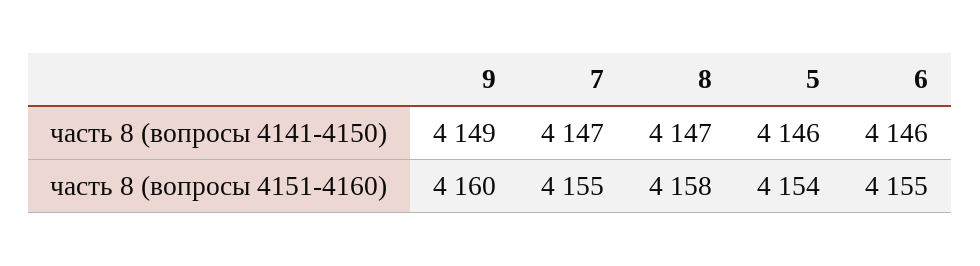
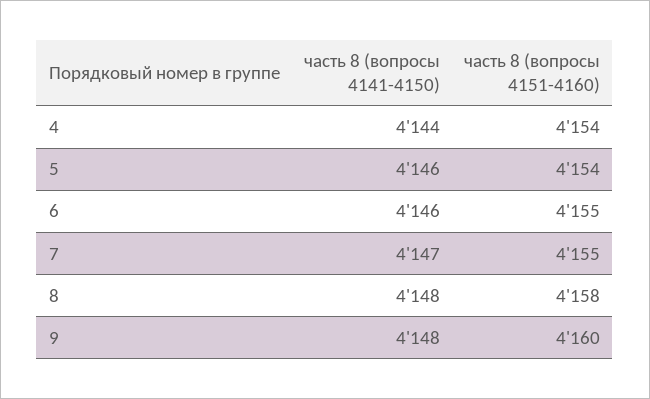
9, часть 8 (вопросы 4141-4150): 4149 -> 4148
8, часть 8 (вопросы 4141-4150): 4147 -> 4148
4, часть 8 (вопросы 4141-4150): none -> 4144
4, часть 8 (вопросы 4151-4160): none -> 4154

